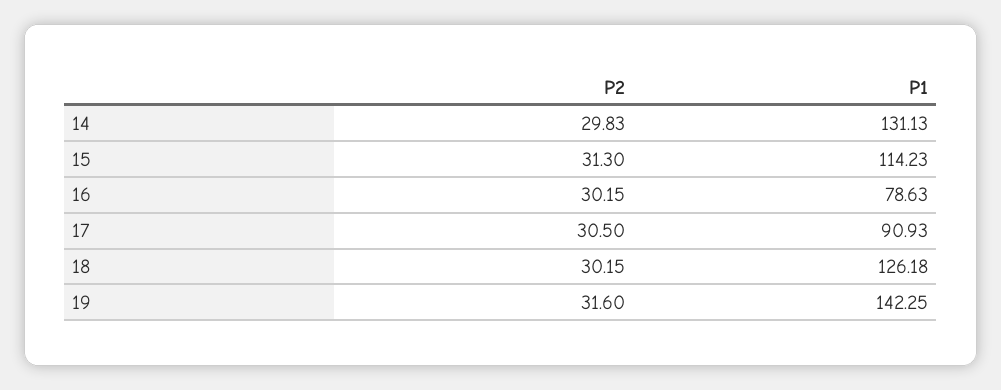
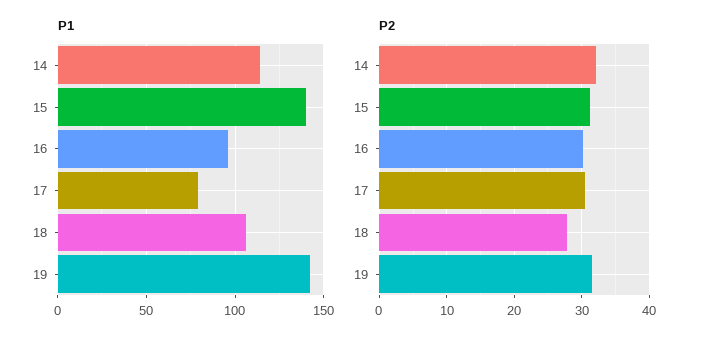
P2, 14: 29.83 -> 32
P1, 14: 131.13 -> 115
P1, 15: 114.23 -> 140
P1, 16: 78.63 -> 95
P1, 17: 90.93 -> 80
P2, 18: 30.15 -> 28
P1, 18: 126.18 -> 105

